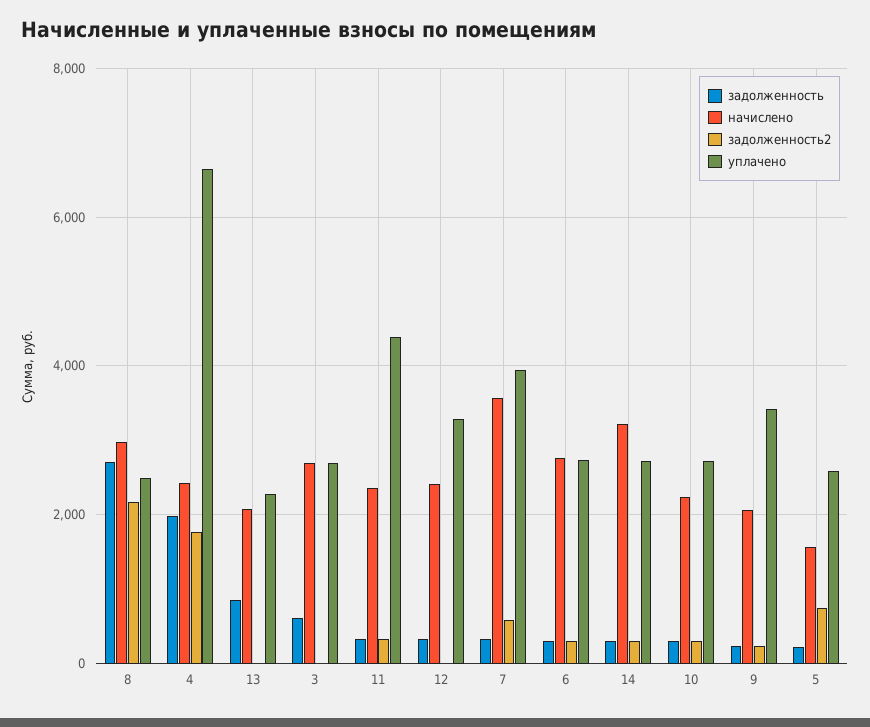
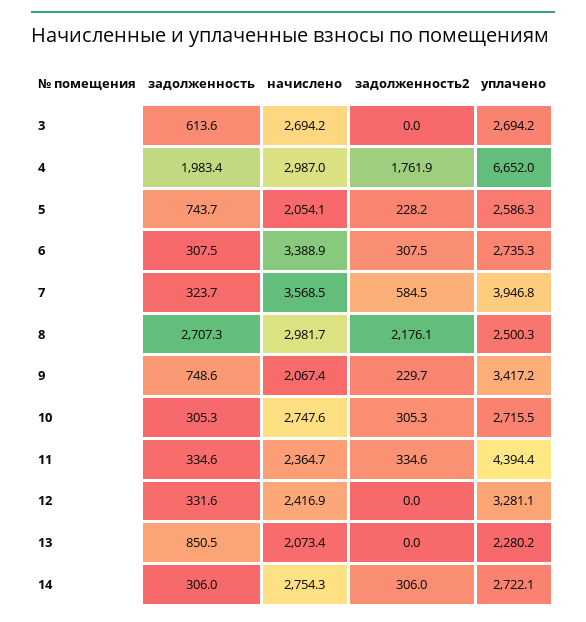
начислено, 4: 2400 -> 2987
начислено, 6: 2800 -> 3388.9
начислено, 14: 3200 -> 2754.3
начислено, 10: 2200 -> 2747.6
задолженность, 9: 200 -> 748.6
задолженность, 5: 200 -> 743.7
начислено, 5: 1600 -> 2054.1
задолженность2, 5: 800 -> 228.2

